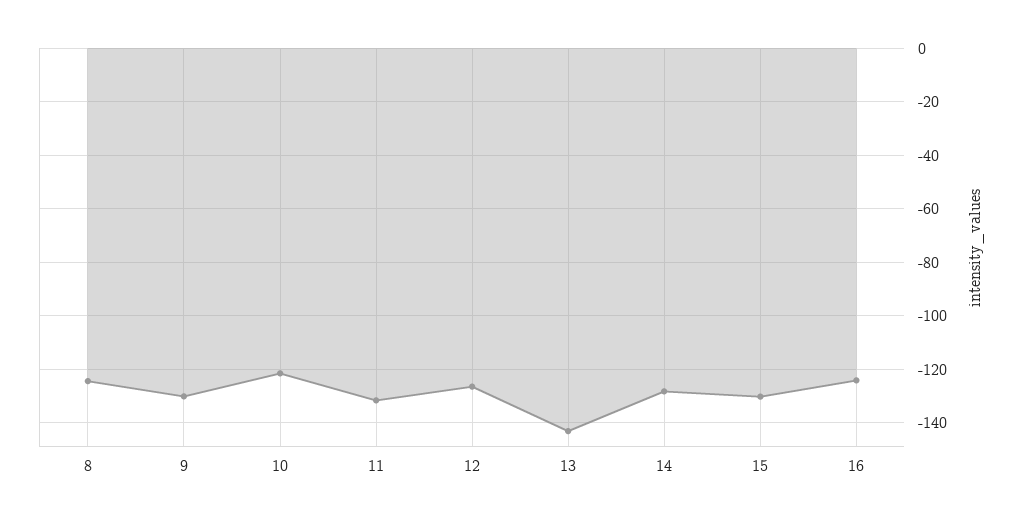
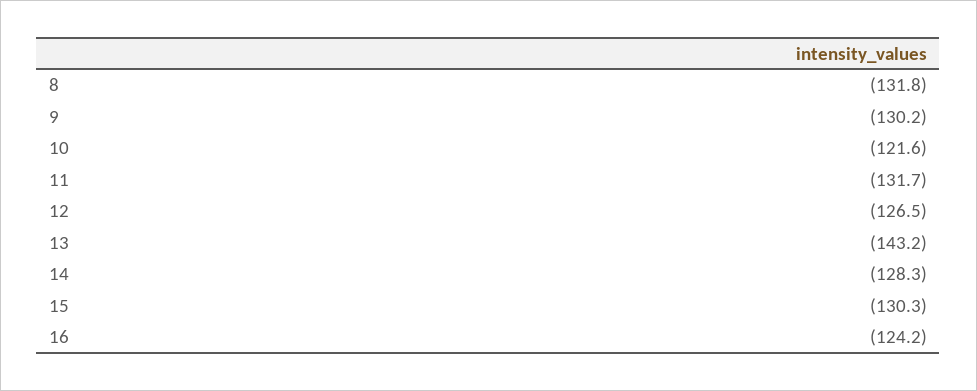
8: -125 -> -131.8

